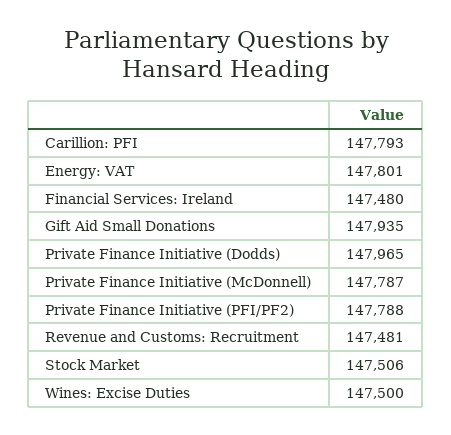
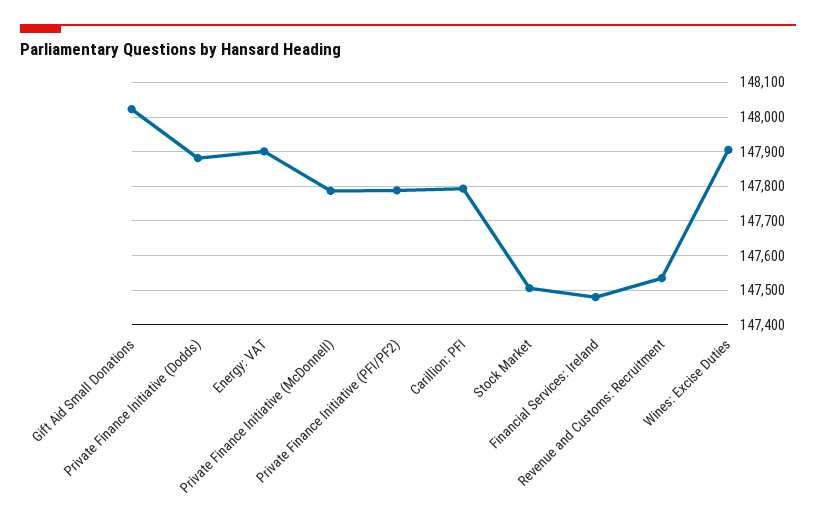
Energy: VAT: 147801 -> 147900
Gift Aid Small Donations: 147935 -> 148020
Private Finance Initiative (Dodds): 147965 -> 147880
Revenue and Customs: Recruitment: 147481 -> 147540
Wines: Excise Duties: 147500 -> 147900

